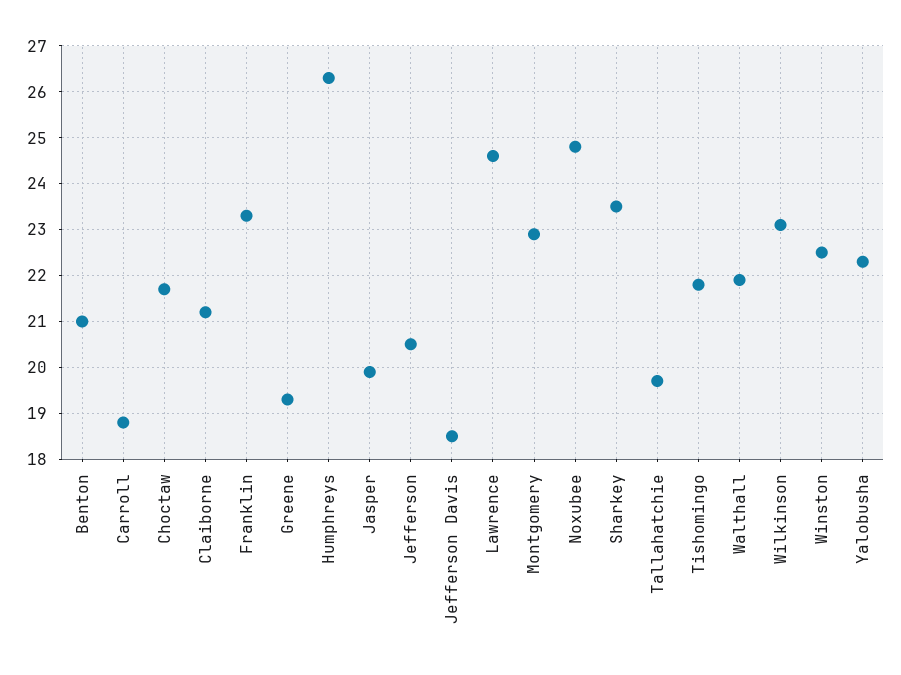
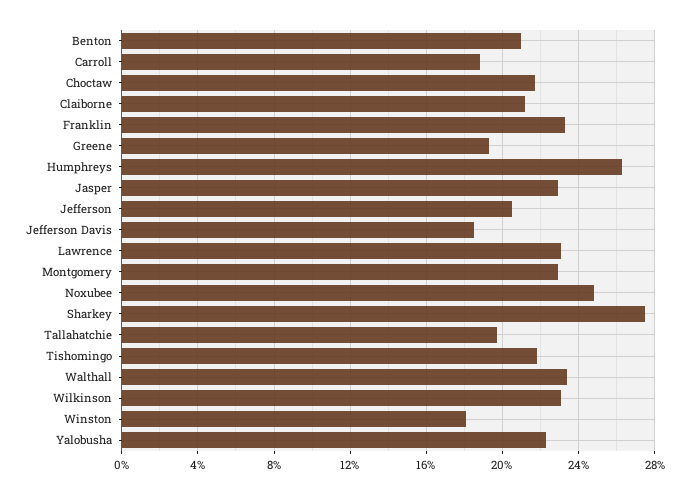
Jasper: 20 -> 23
Lawrence: 24.5 -> 23
Sharkey: 23.5 -> 27.5
Walthall: 22 -> 23.5
Winston: 22.5 -> 18

